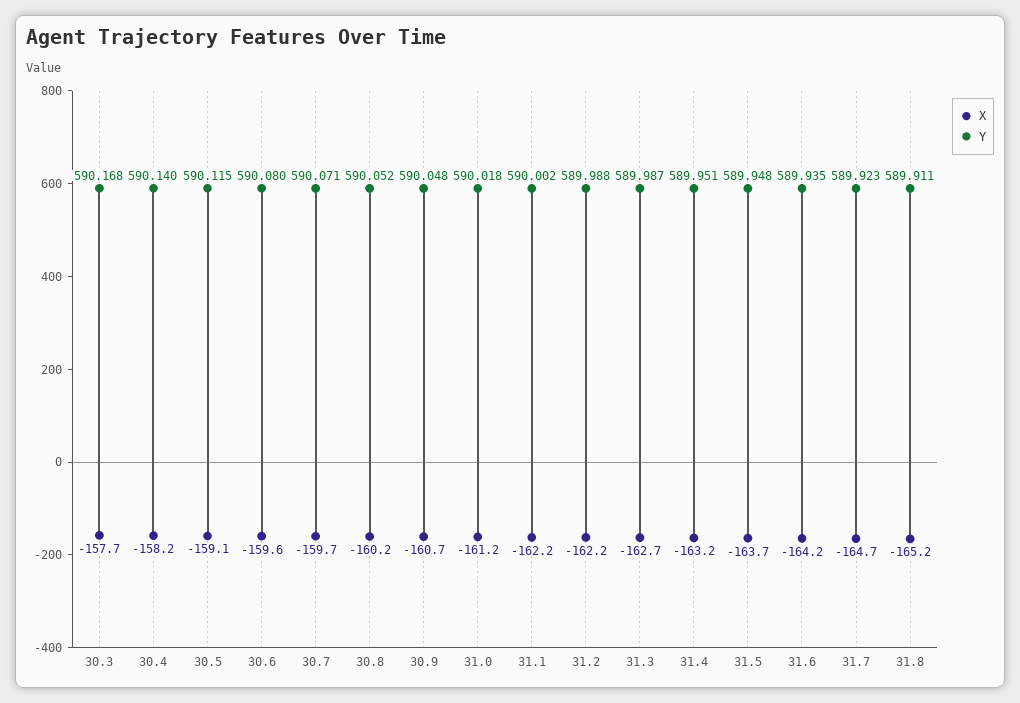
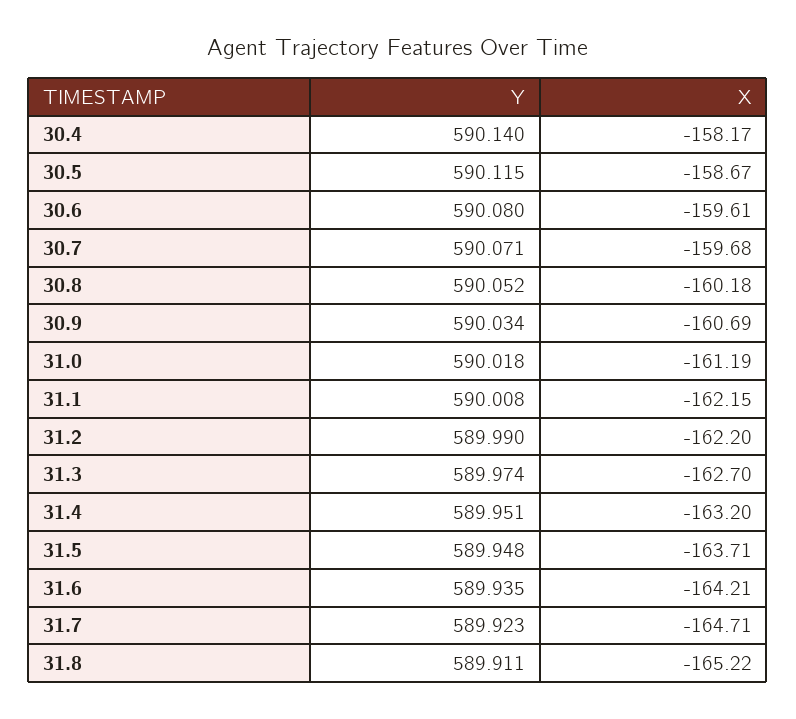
X, 30.3: -157.7 -> none
Y, 30.3: 590.168 -> none
X, 30.5: -159.1 -> -158.67
Y, 30.9: 590.048 -> 590.034
Y, 31.1: 590.002 -> 590.008
Y, 31.2: 589.988 -> 589.99
Y, 31.3: 589.987 -> 589.974

